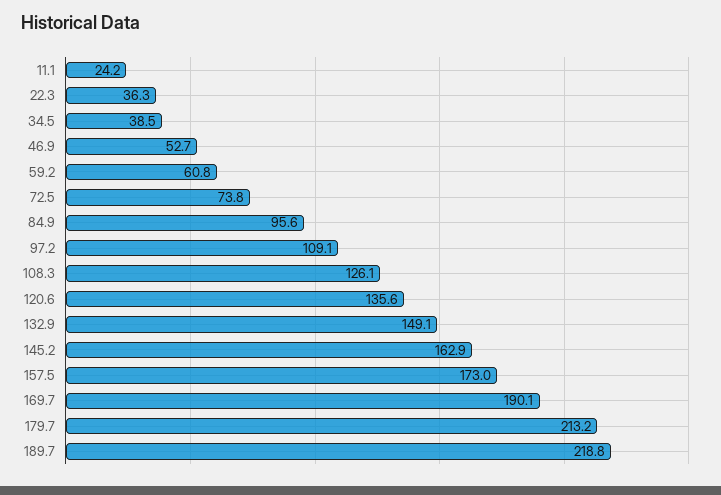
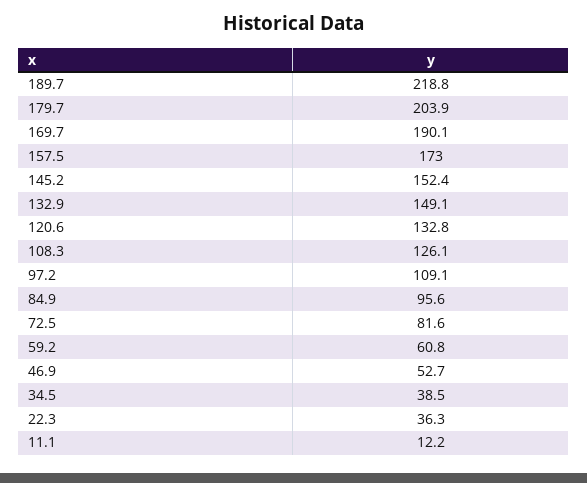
11.1: 24.2 -> 12.2
72.5: 73.8 -> 81.6
120.6: 135.6 -> 132.8
145.2: 162.9 -> 152.4
179.7: 213.2 -> 203.9

